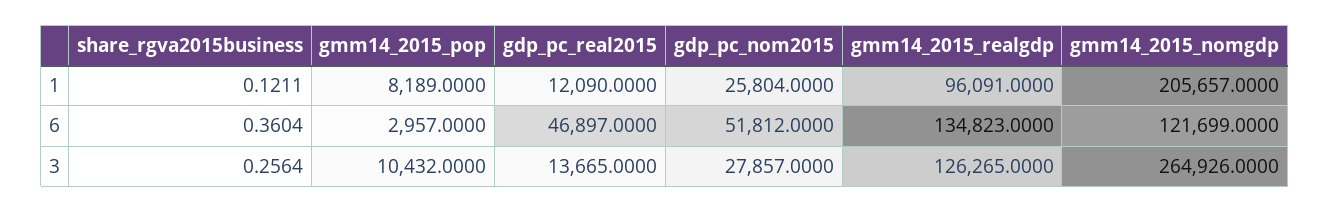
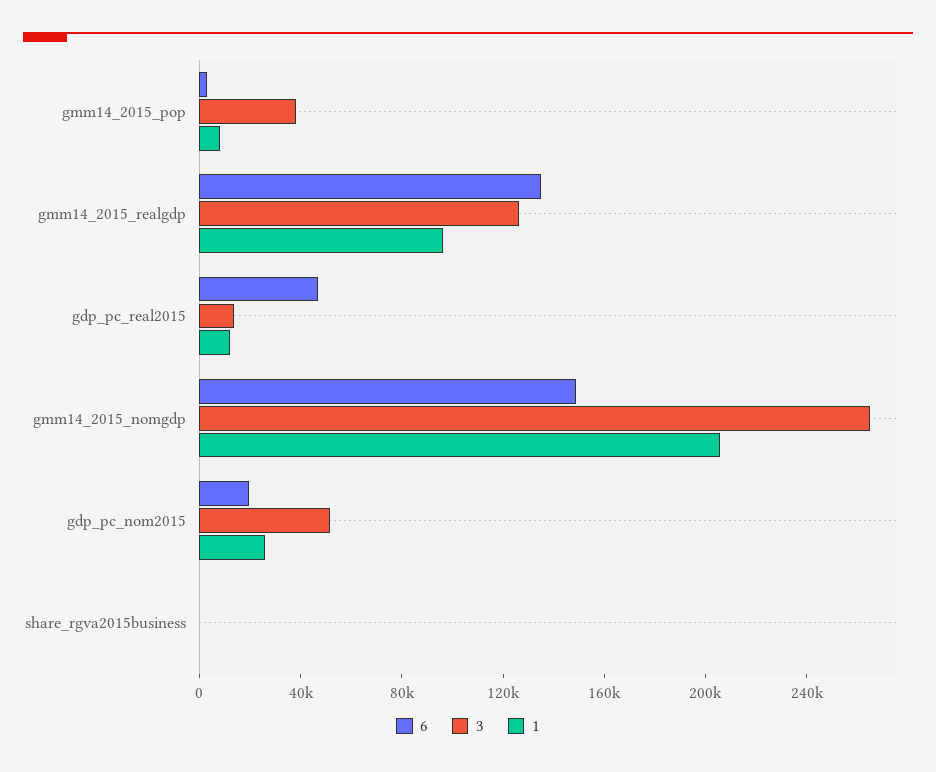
6, gdp_pc_nom2015: 51812 -> 20000
6, gmm14_2015_nomgdp: 121699 -> 150000
3, gmm14_2015_pop: 10432 -> 40000
3, gdp_pc_nom2015: 27857 -> 50000

